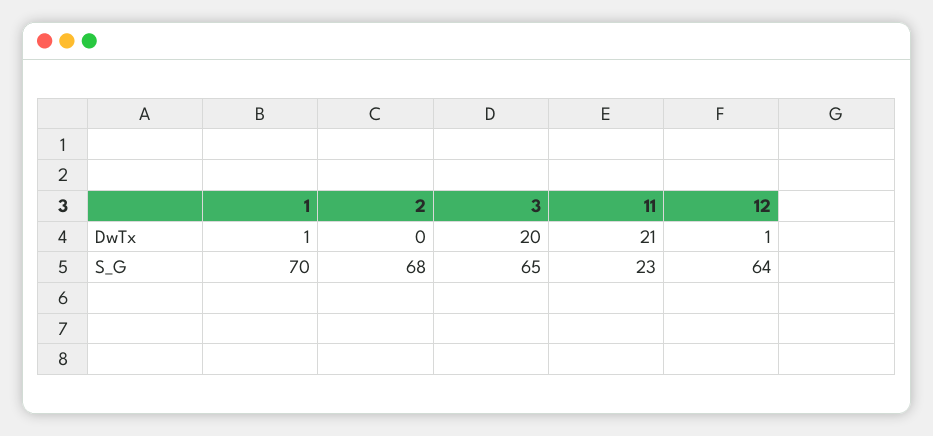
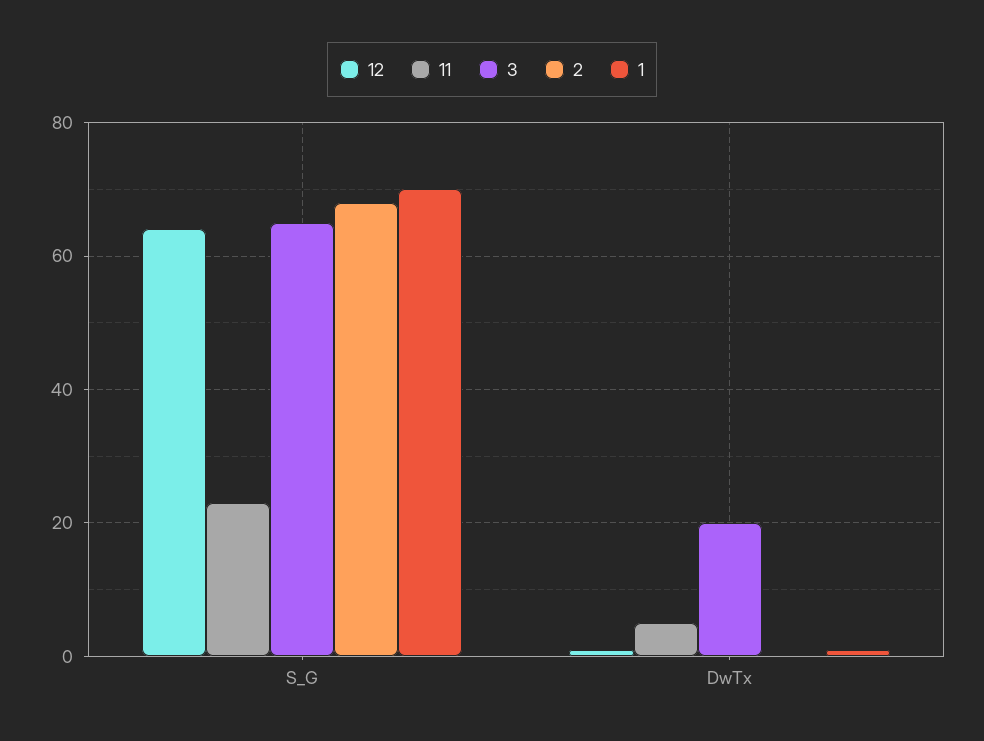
11, DwTx: 21 -> 5

